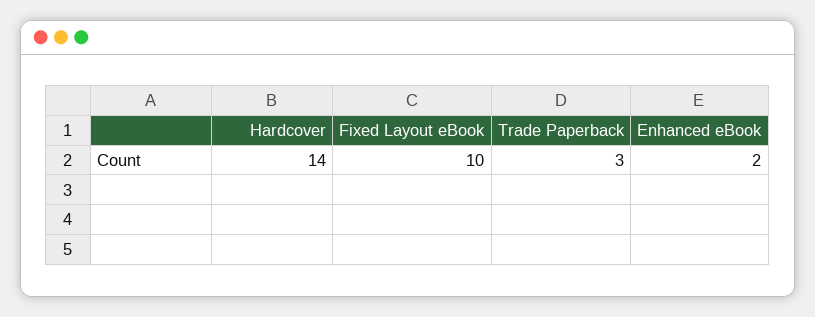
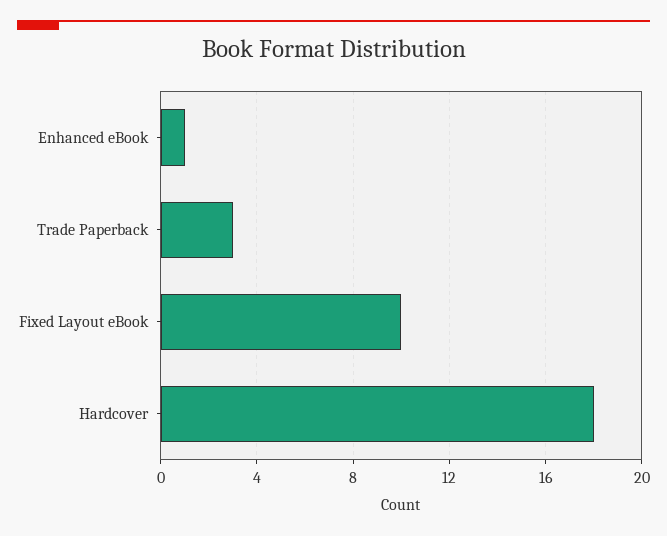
Hardcover: 14 -> 18
Enhanced eBook: 2 -> 1

